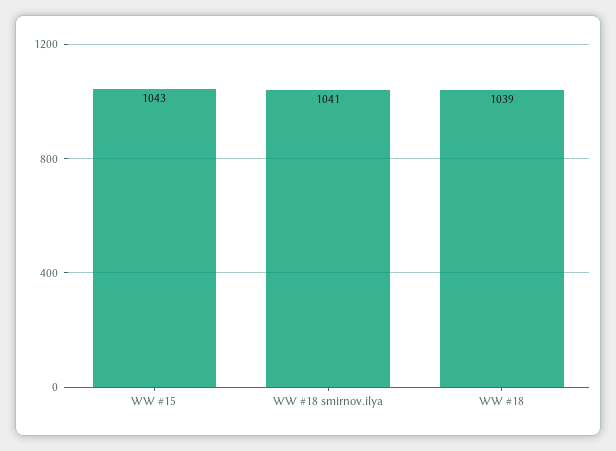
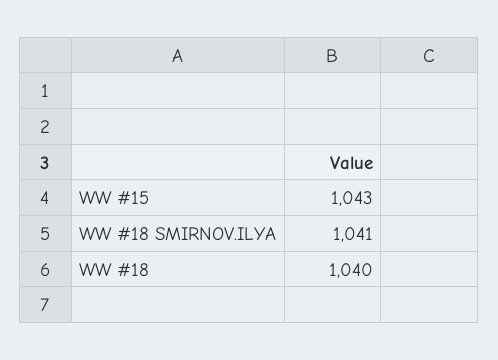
WW #18: 1039 -> 1040

